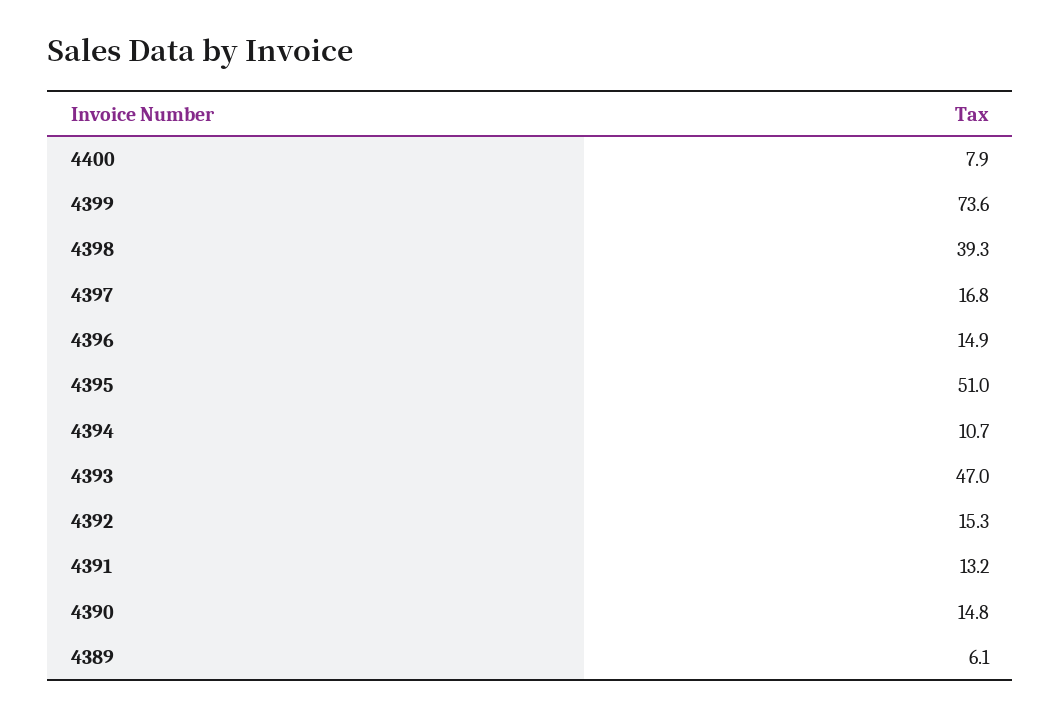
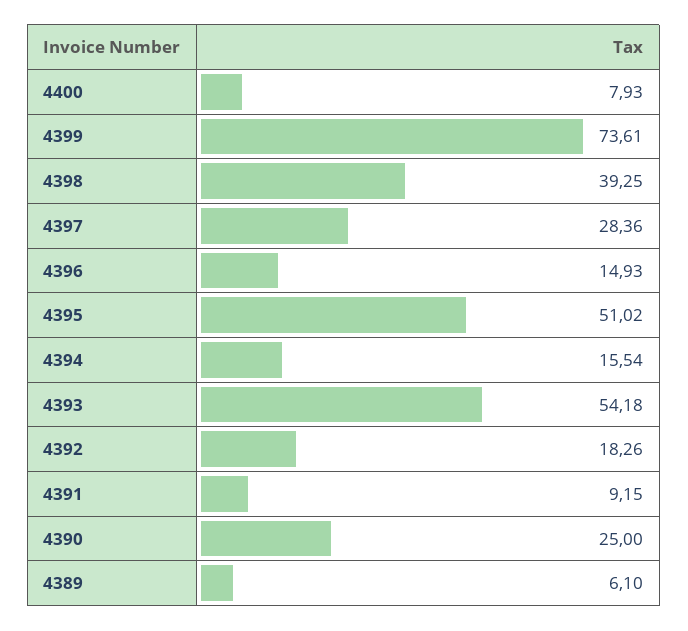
4397: 16.8 -> 28.36
4394: 10.7 -> 15.54
4393: 47 -> 54.18
4392: 15.3 -> 18.26
4391: 13.2 -> 9.15
4390: 14.8 -> 25

